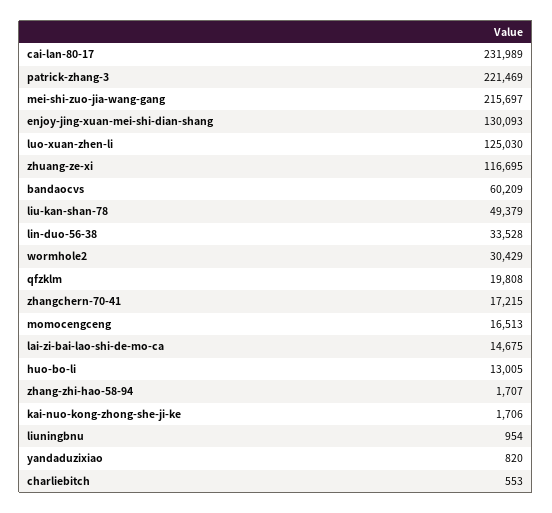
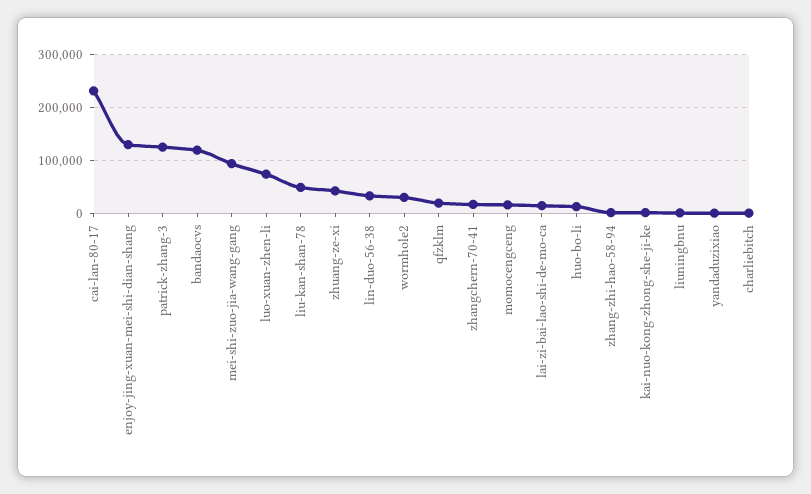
patrick-zhang-3: 221469 -> 120000
mei-shi-zuo-jia-wang-gang: 215697 -> 100000
luo-xuan-zhen-li: 125030 -> 80000
zhuang-ze-xi: 116695 -> 40000
bandaocvs: 60209 -> 120000

